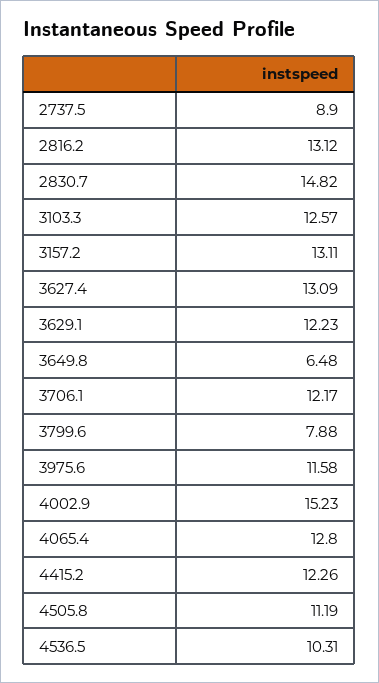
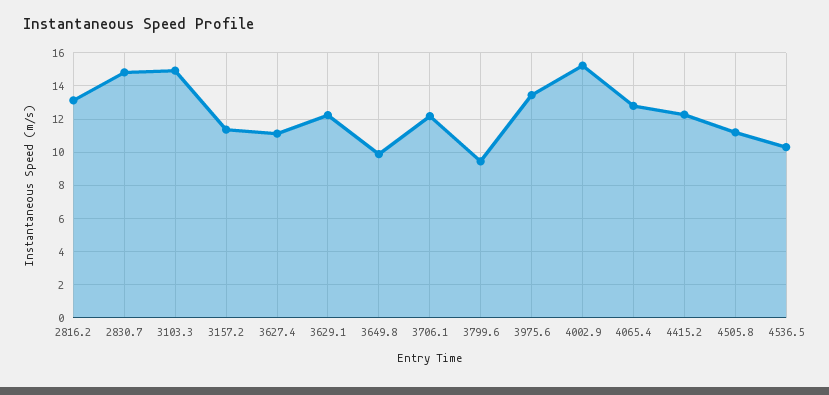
2737.5: 8.9 -> none
3103.3: 12.57 -> 15
3157.2: 13.11 -> 11.5
3627.4: 13.09 -> 11
3649.8: 6.48 -> 10
3799.6: 7.88 -> 9.5
3975.6: 11.58 -> 13.5

